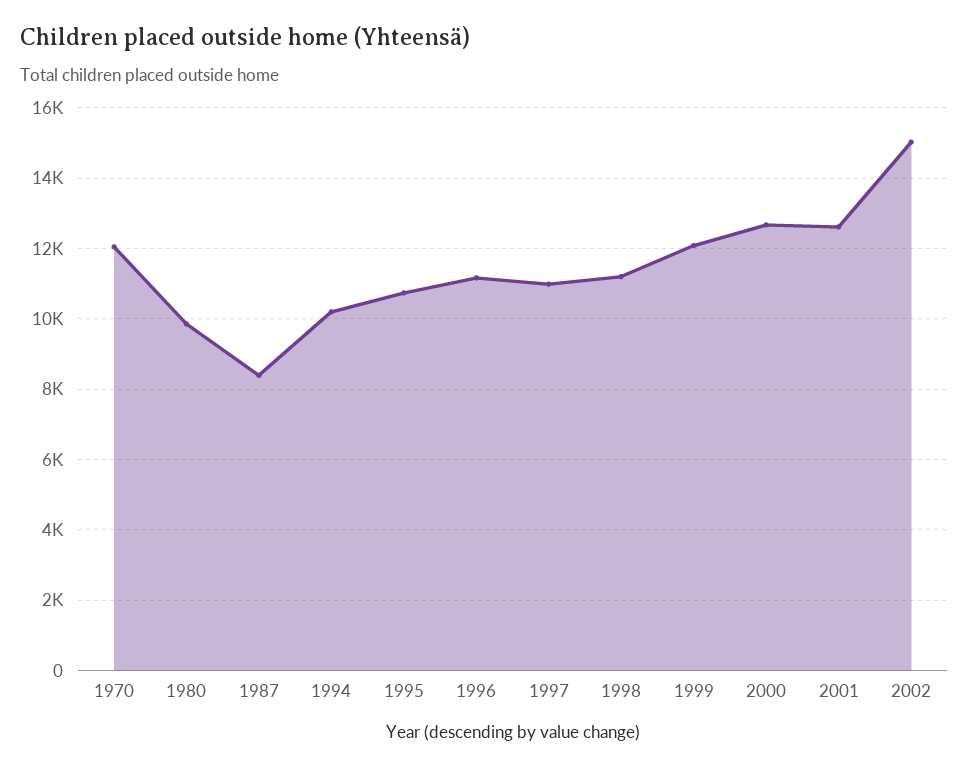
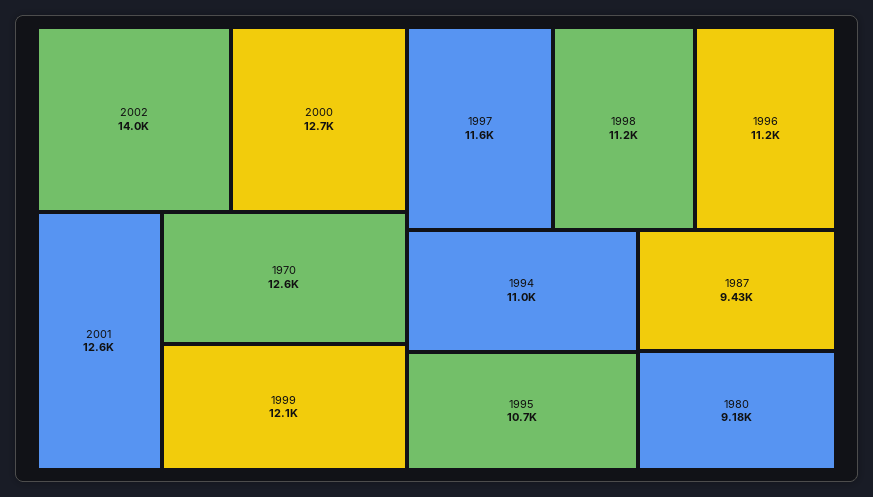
1970: 12000 -> 12600
1980: 9800 -> 9180
1987: 8400 -> 9430
1994: 10200 -> 11000
1997: 11000 -> 11600
2002: 15000 -> 14000

